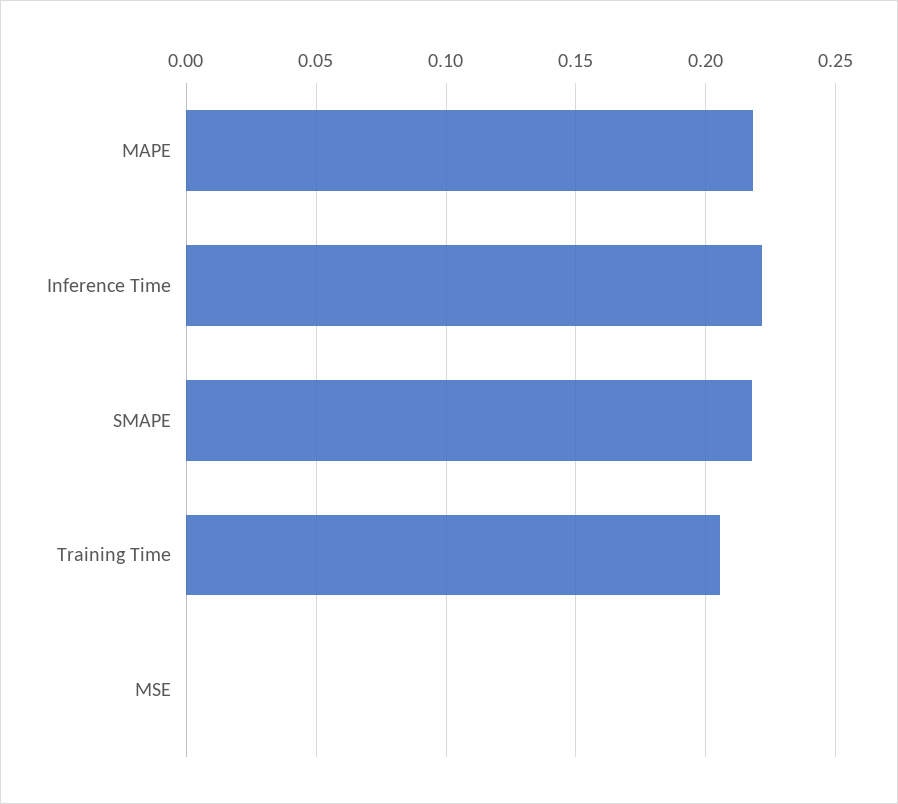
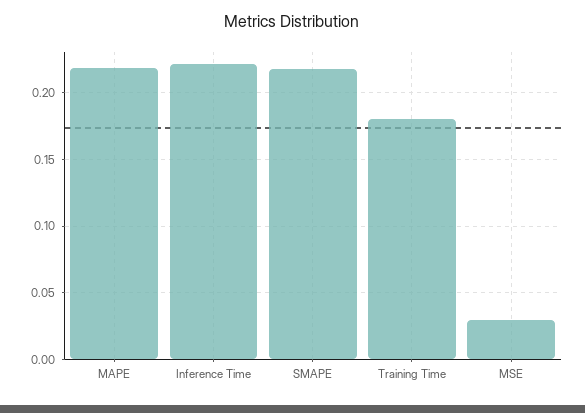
Training Time: 0.205 -> 0.18
MSE: 0 -> 0.03

